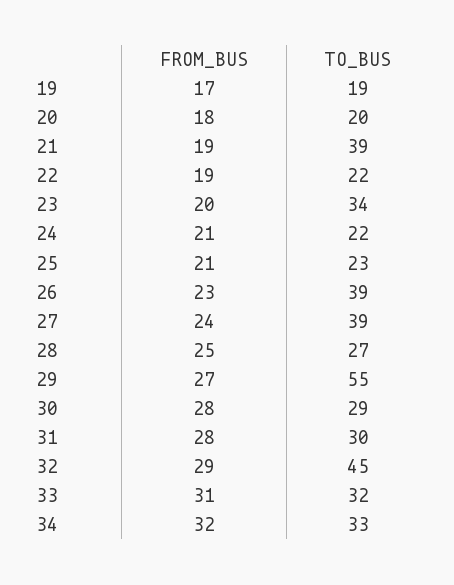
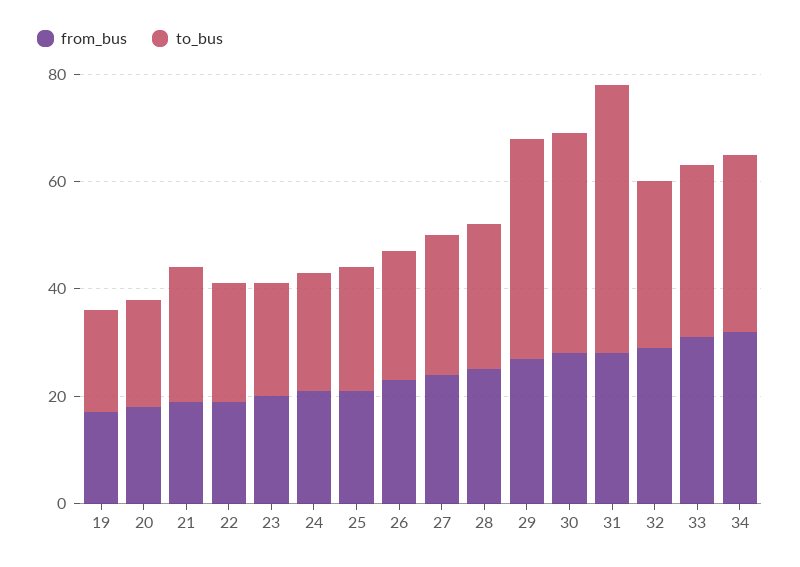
TO_BUS, 21: 39 -> 25
TO_BUS, 23: 34 -> 20
TO_BUS, 26: 39 -> 25
TO_BUS, 27: 39 -> 25
TO_BUS, 29: 55 -> 40
TO_BUS, 30: 29 -> 40
TO_BUS, 31: 30 -> 50
TO_BUS, 32: 45 -> 30

